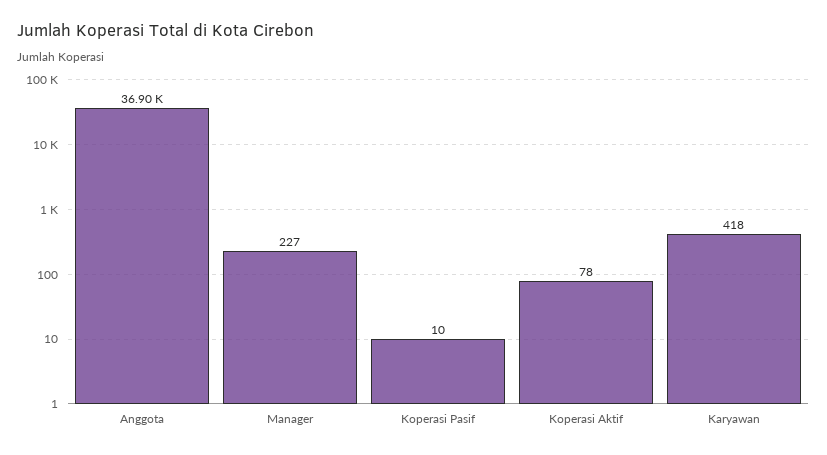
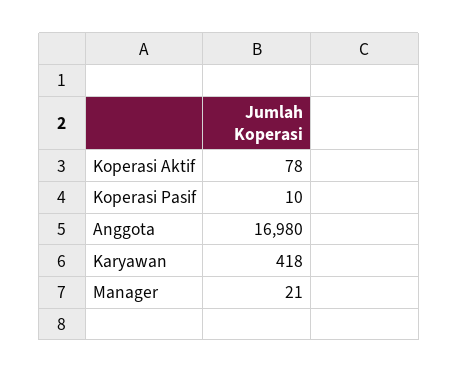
Anggota: 36900 -> 16980
Manager: 227 -> 21

